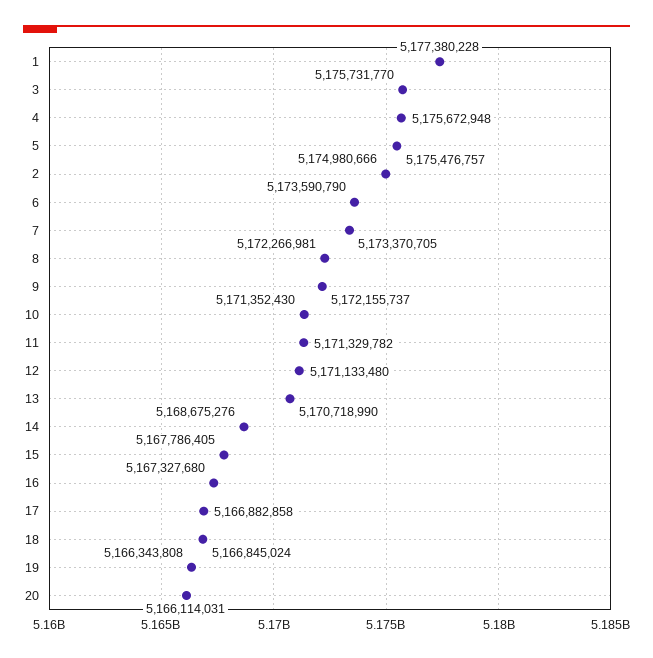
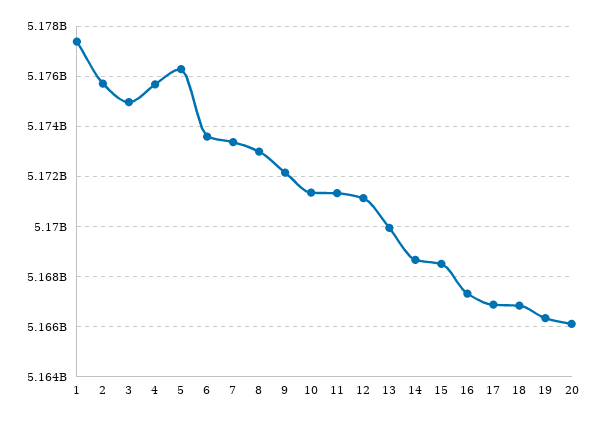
3: 5175731770 -> 5175000000
5: 5175476757 -> 5176250000
2: 5174980666 -> 5175750000
8: 5172266981 -> 5173000000
13: 5170718990 -> 5170000000
15: 5167786405 -> 5168500000

